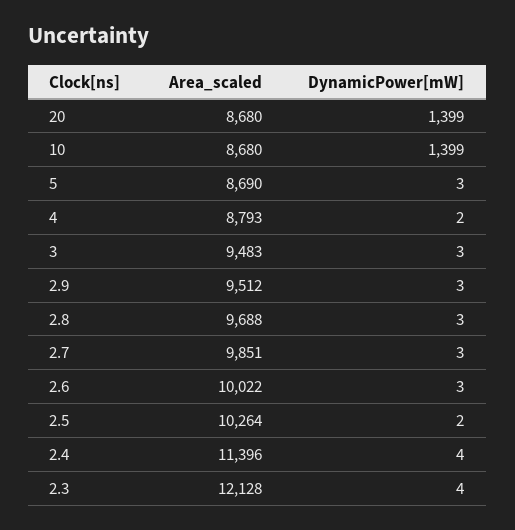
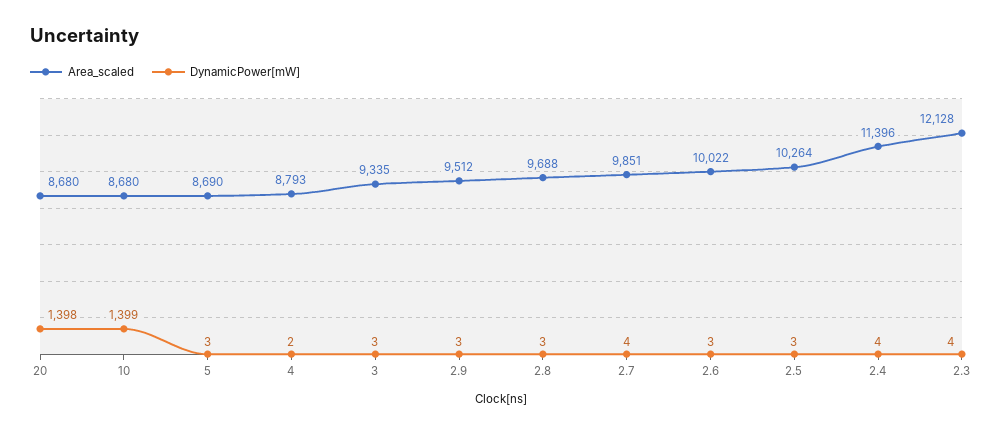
DynamicPower[mW], 20: 1399 -> 1398
Area_scaled, 3: 9483 -> 9335
DynamicPower[mW], 2.7: 3 -> 4
DynamicPower[mW], 2.5: 2 -> 3

